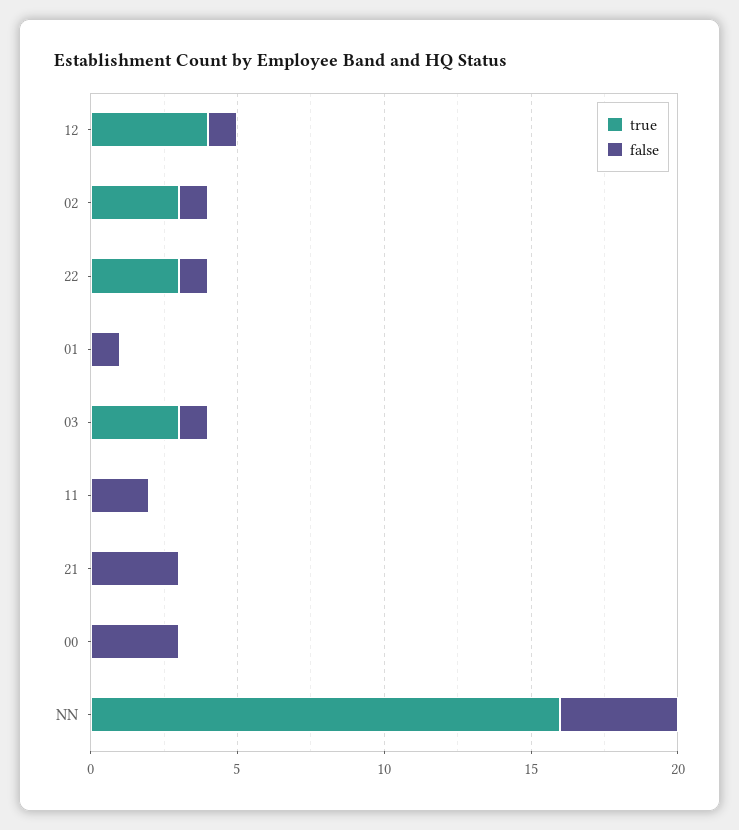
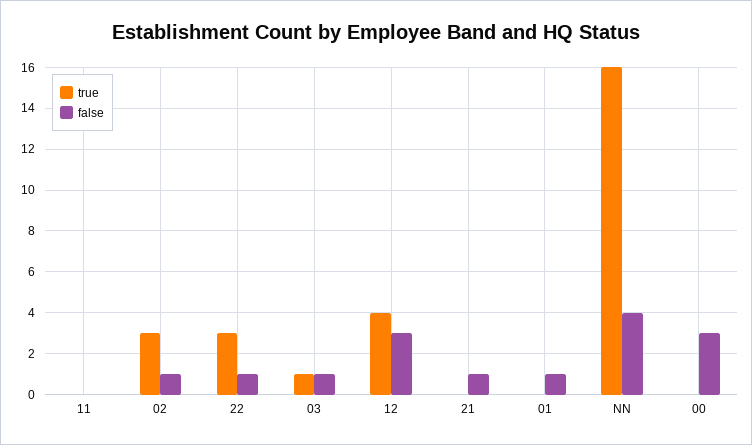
false, 12: 1 -> 3
true, 03: 3 -> 1
false, 11: 2 -> 0
false, 21: 3 -> 1

